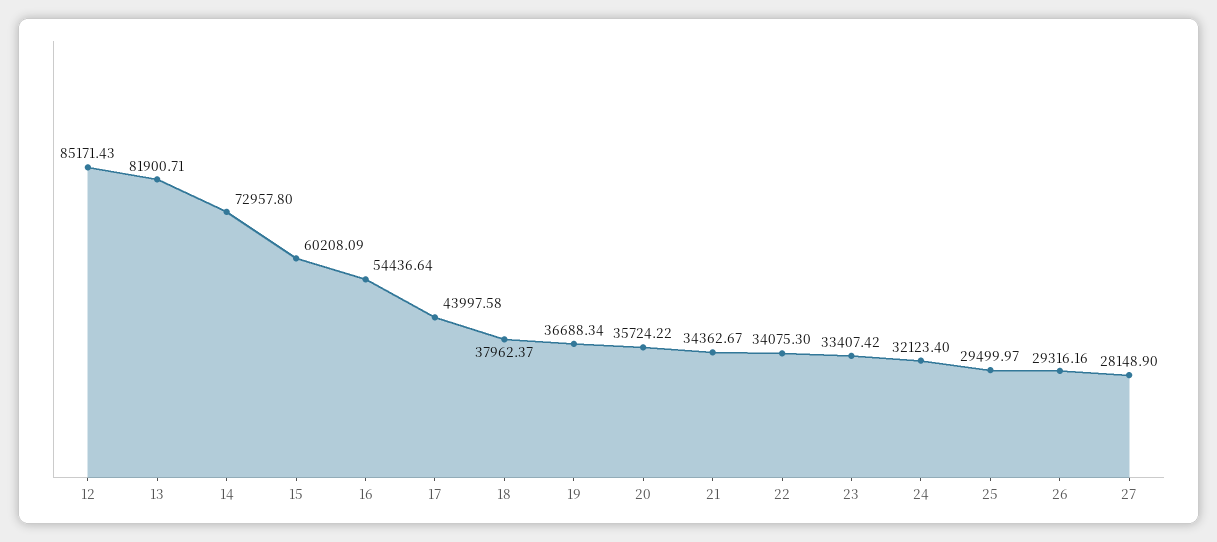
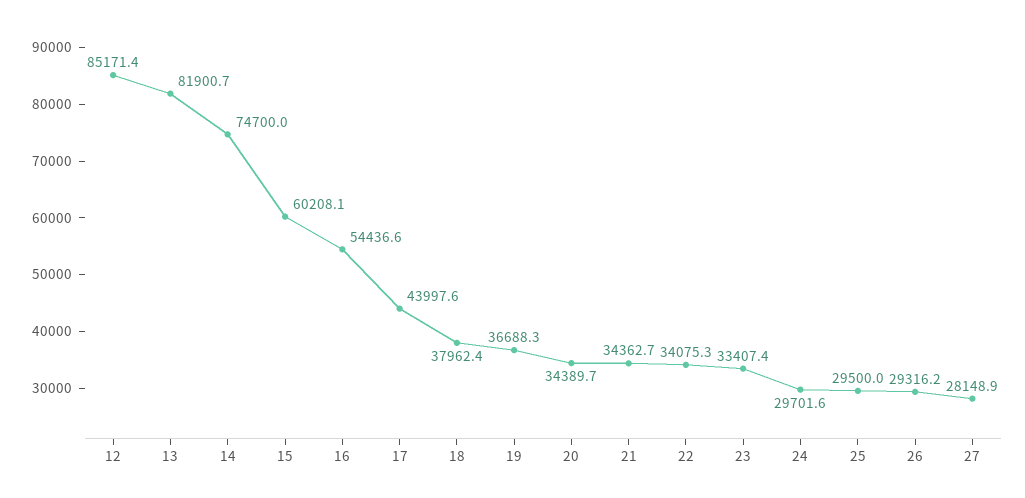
14: 72957.8 -> 74700
20: 35724.22 -> 34389.7
24: 32123.4 -> 29701.6

